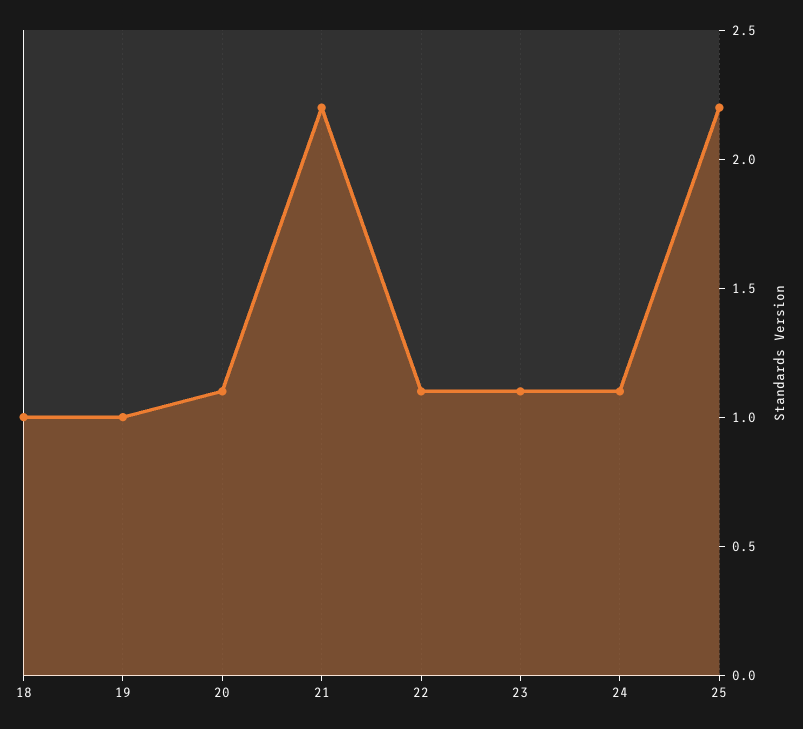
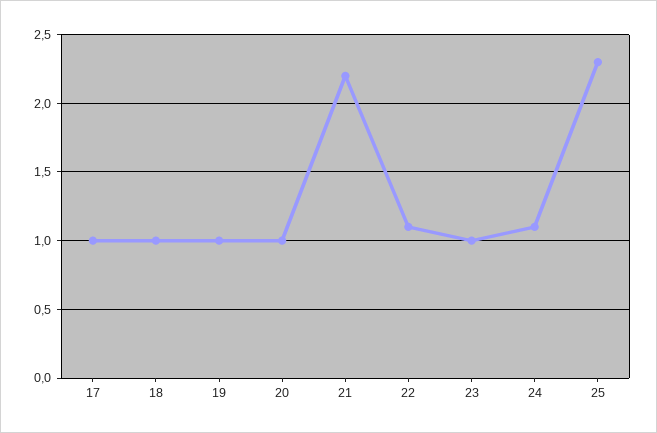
20: 1.1 -> 1
23: 1.1 -> 1
25: 2.2 -> 2.3
17: none -> 1

